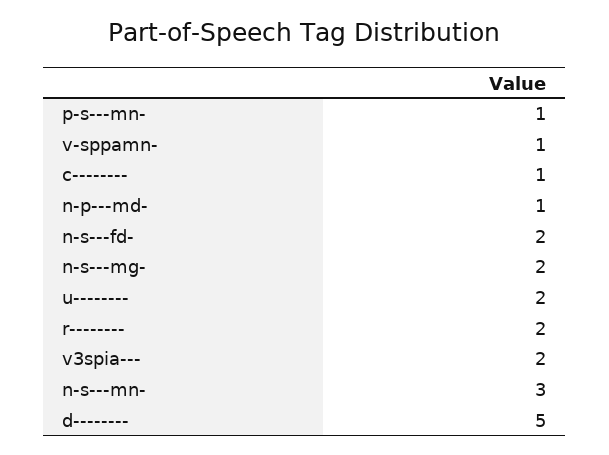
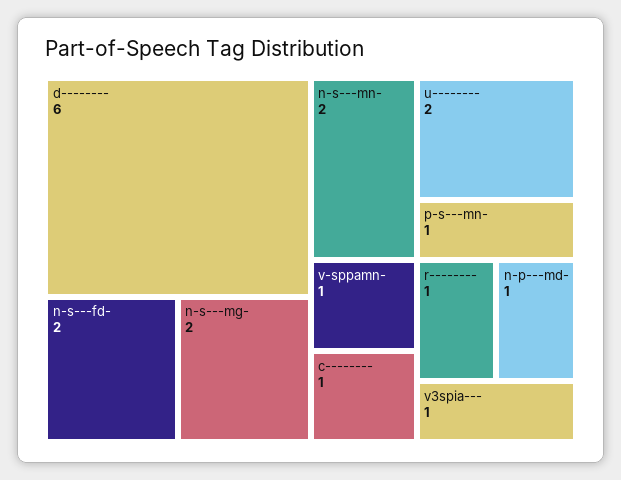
r--------: 2 -> 1
v3spia---: 2 -> 1
n-s---mn-: 3 -> 2
d--------: 5 -> 6

